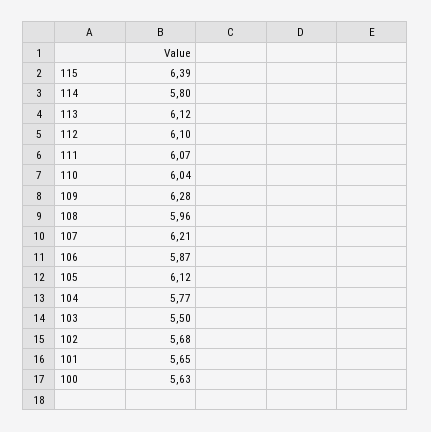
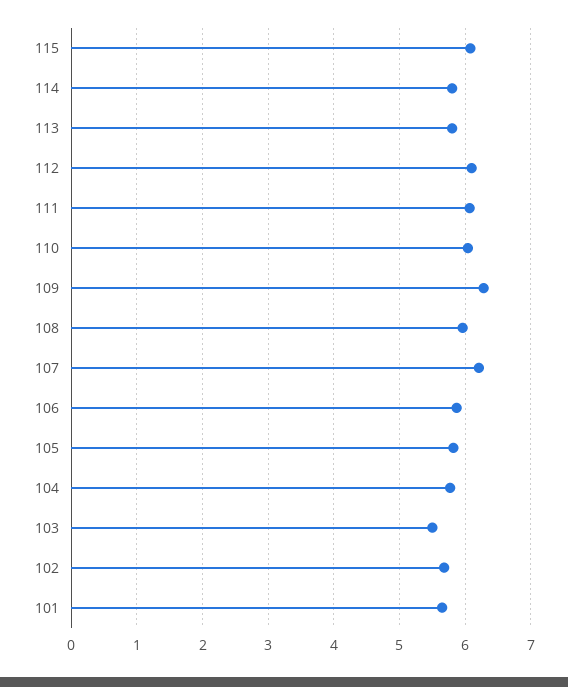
115: 6.39 -> 6.1
113: 6.12 -> 5.8
105: 6.12 -> 5.8
100: 5.63 -> none

